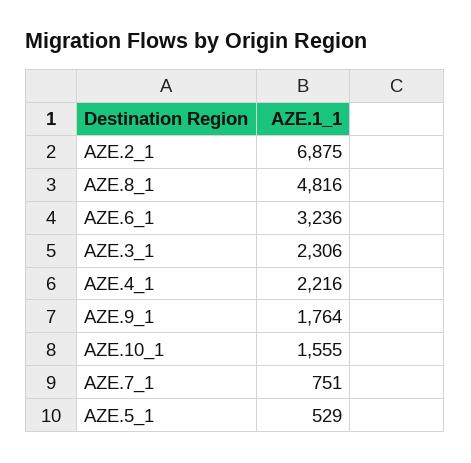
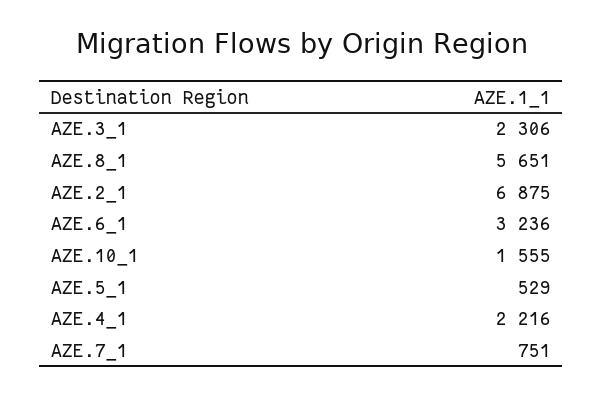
AZE.8_1: 4816 -> 5651
AZE.9_1: 1764 -> none

